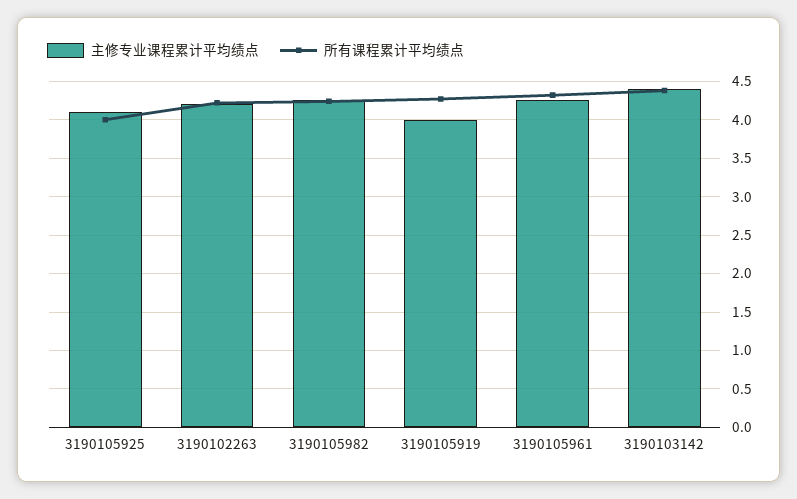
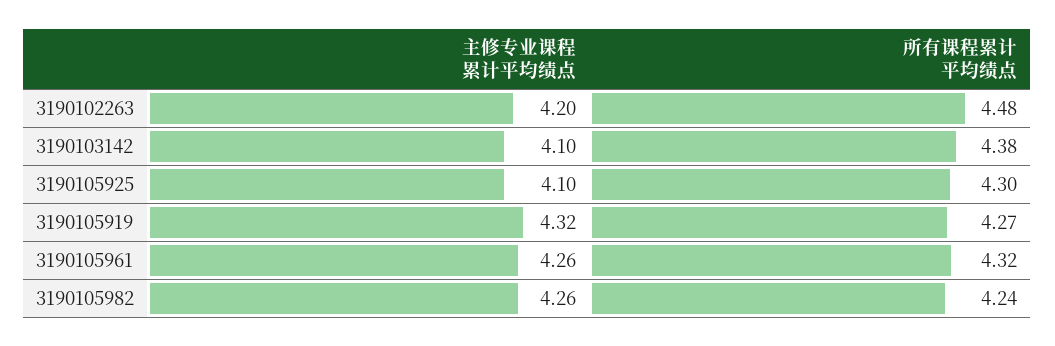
所有课程累计平均绩点, 3190105925: 4 -> 4.3
所有课程累计平均绩点, 3190102263: 4.2 -> 4.48
主修专业课程累计平均绩点, 3190105919: 4 -> 4.32
主修专业课程累计平均绩点, 3190103142: 4.4 -> 4.1

